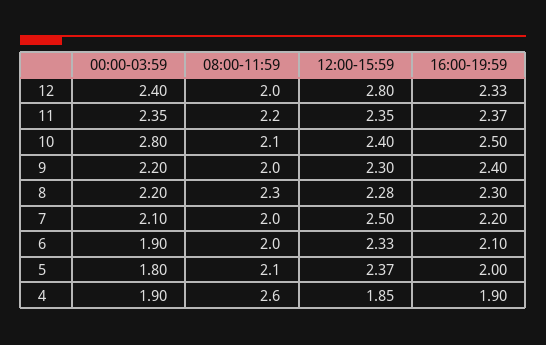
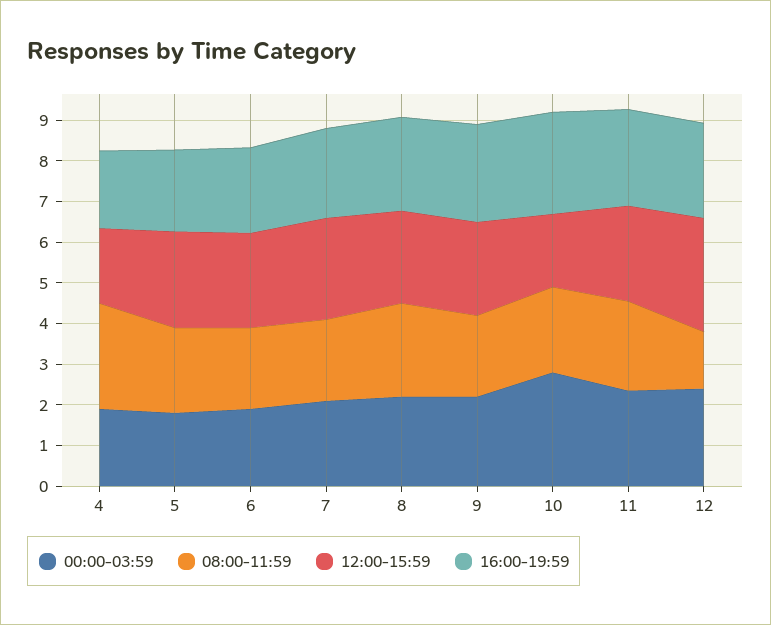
08:00-11:59, 12: 2 -> 1.4
12:00-15:59, 10: 2.4 -> 1.8

